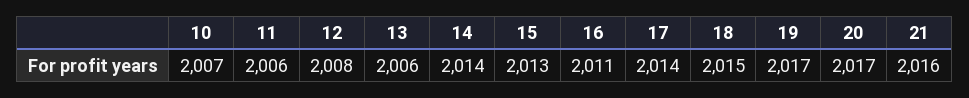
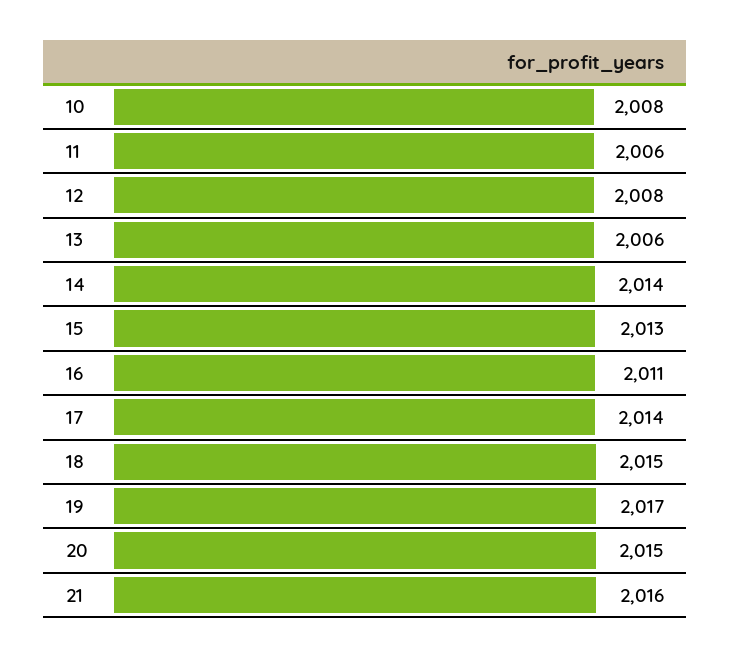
10: 2007 -> 2008
20: 2017 -> 2015

